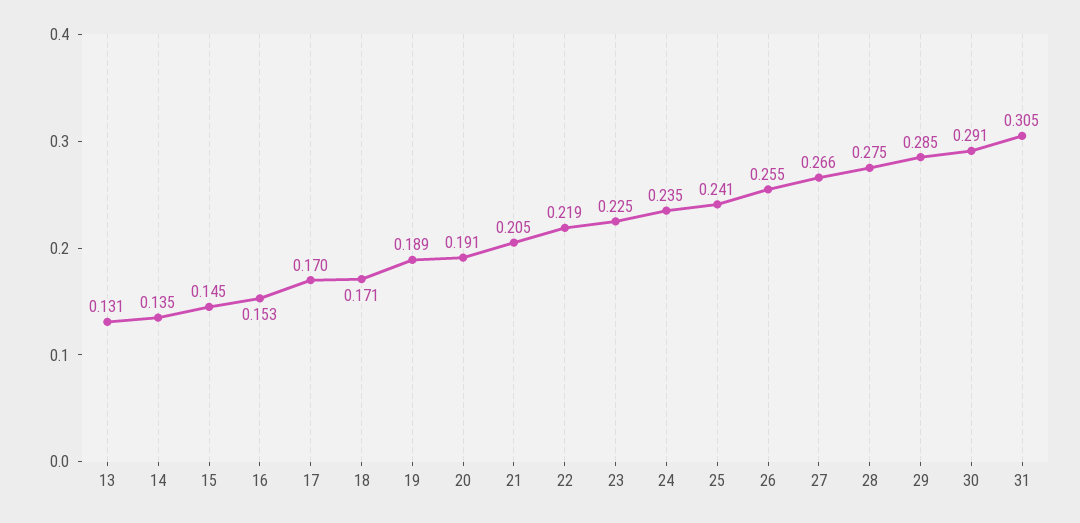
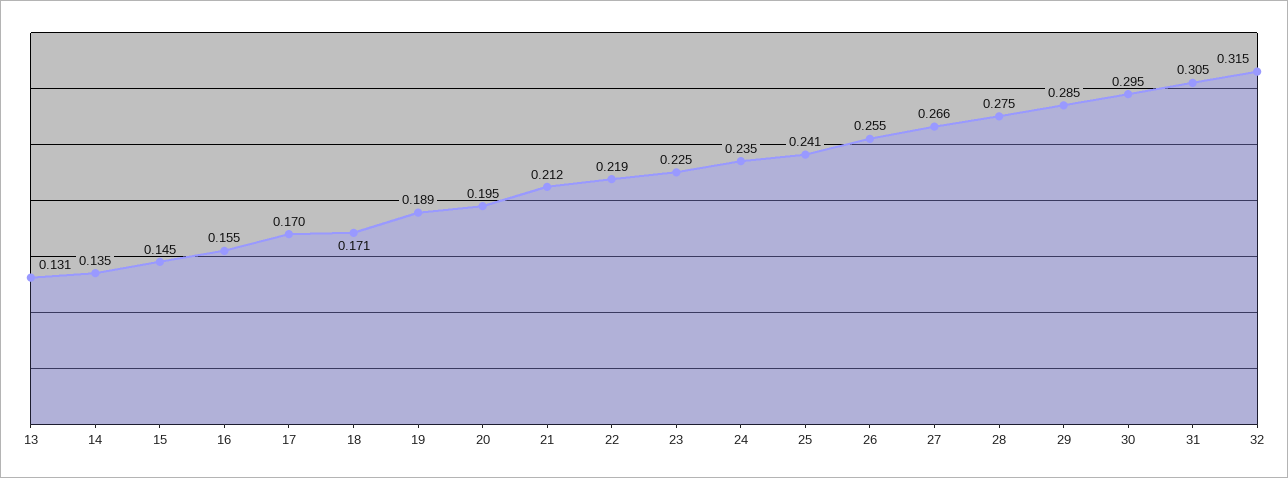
16: 0.153 -> 0.155
20: 0.191 -> 0.195
21: 0.205 -> 0.212
30: 0.291 -> 0.295
32: none -> 0.315

